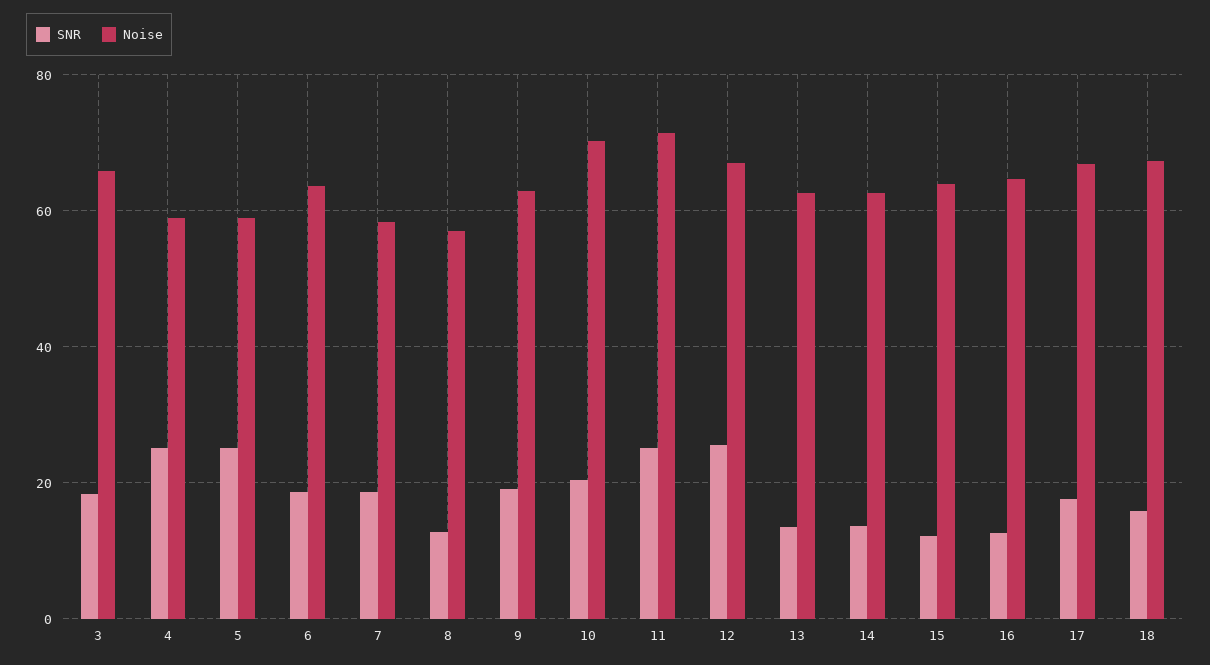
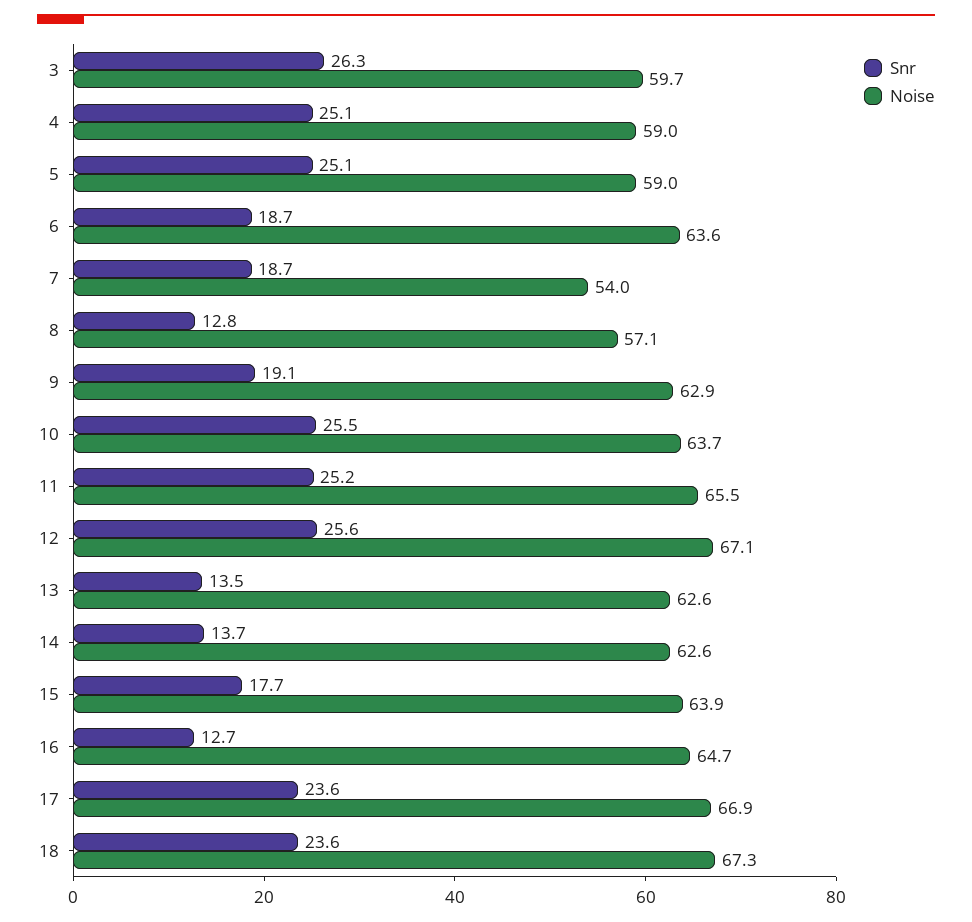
SNR, 3: 18 -> 26.3
Noise, 3: 66 -> 59.7
Noise, 7: 58 -> 54
SNR, 10: 20 -> 25.5
Noise, 10: 70 -> 63.7
Noise, 11: 72 -> 65.5
SNR, 15: 12 -> 17.7
SNR, 17: 18 -> 23.6
SNR, 18: 16 -> 23.6

